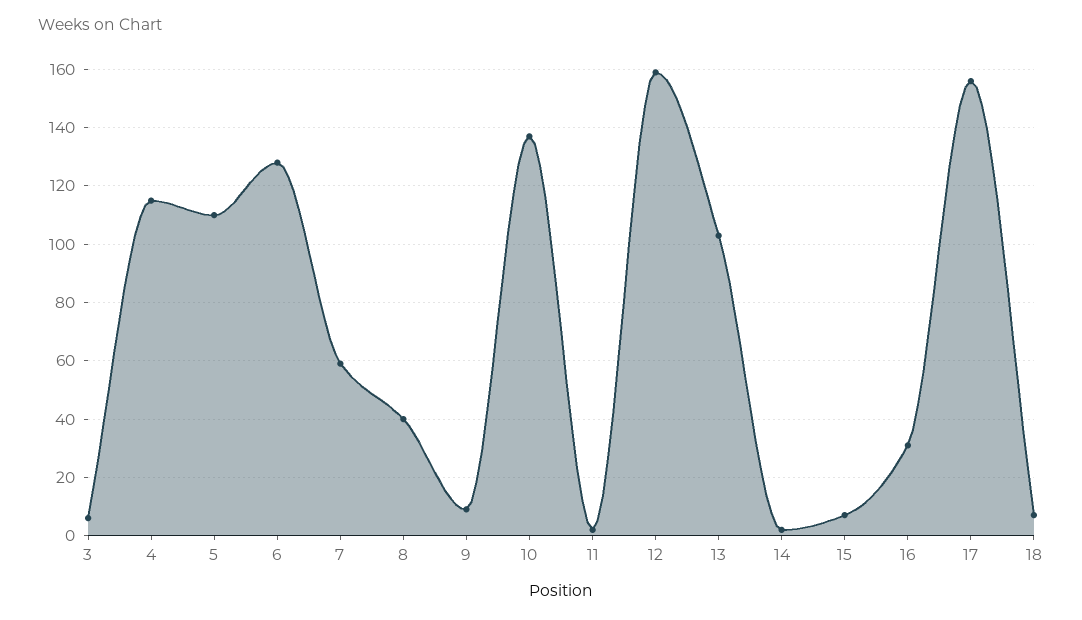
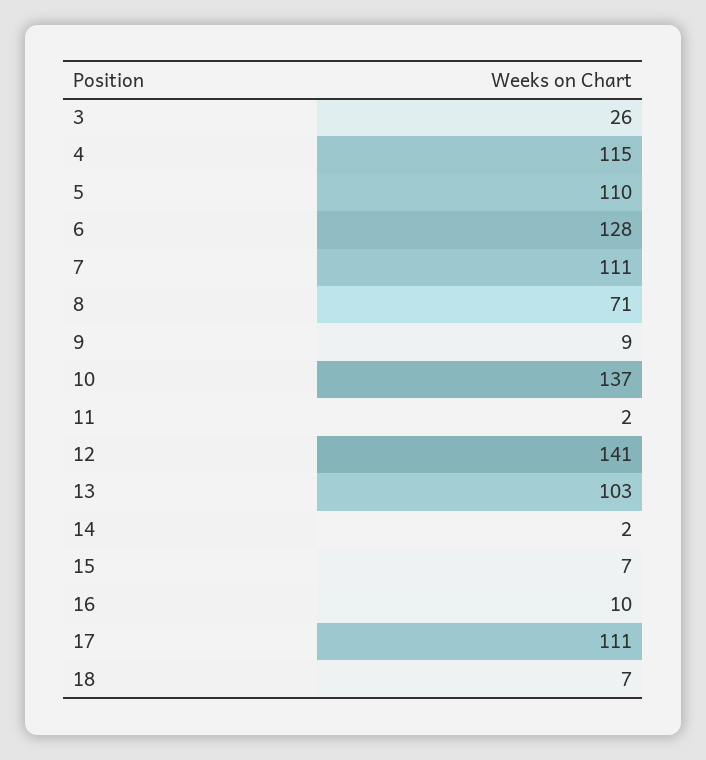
3: 5 -> 26
7: 60 -> 111
8: 40 -> 71
12: 160 -> 141
16: 30 -> 10
17: 155 -> 111

